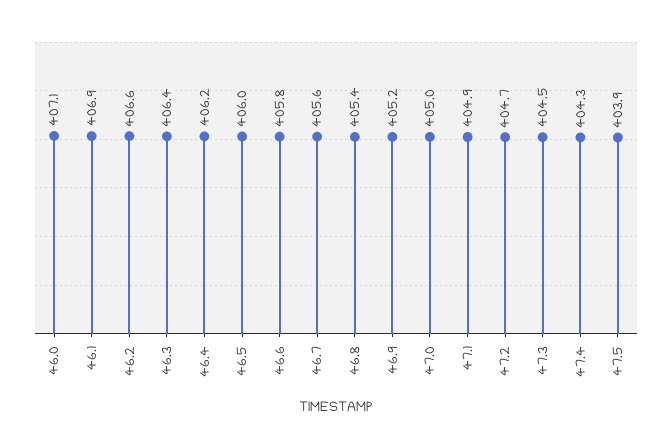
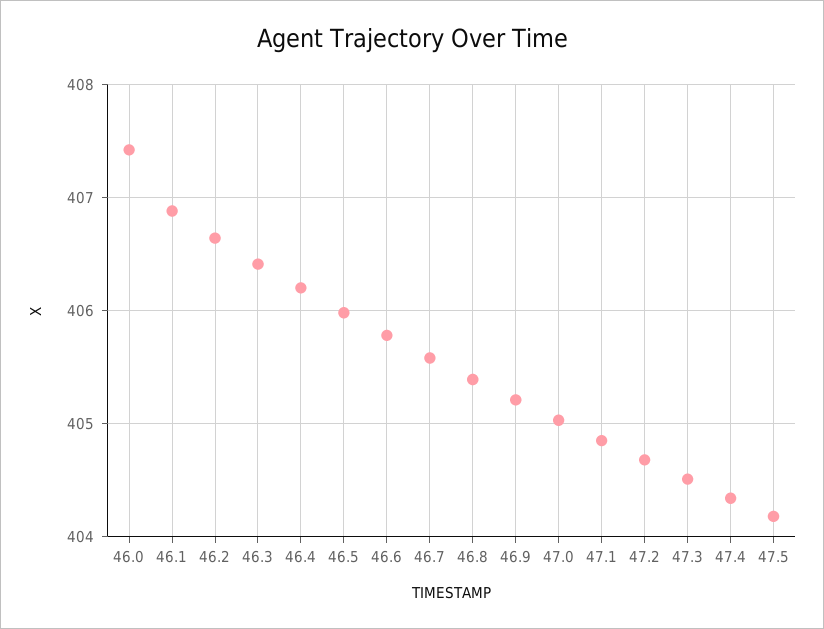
46.0: 407.1 -> 407.4
47.5: 403.9 -> 404.2

